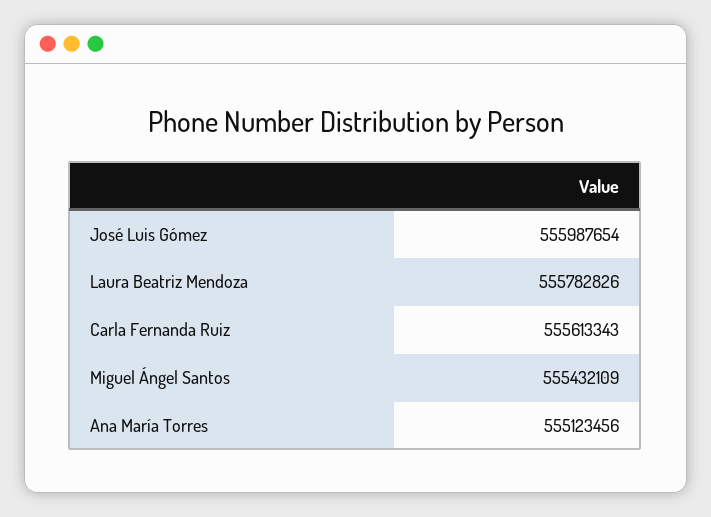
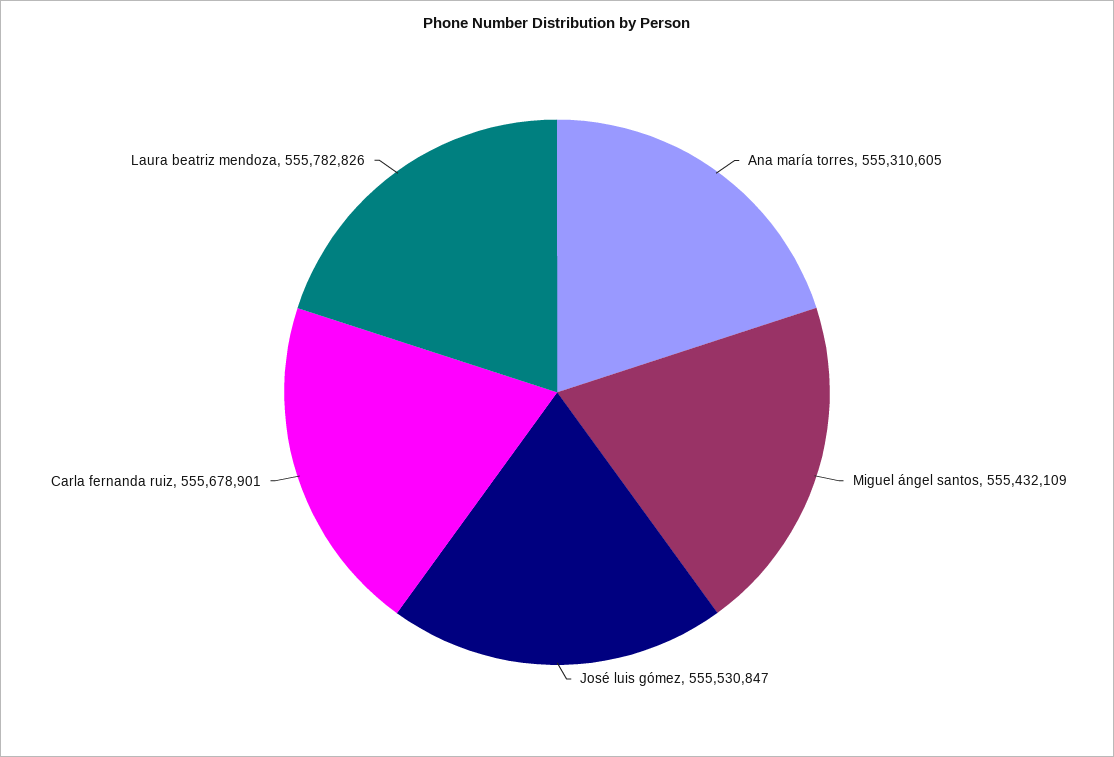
José Luis Gómez: 555987654 -> 555530847
Carla Fernanda Ruiz: 555613343 -> 555678901
Ana María Torres: 555123456 -> 555310605

